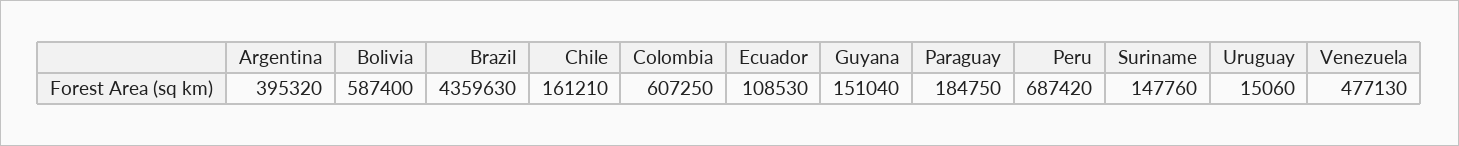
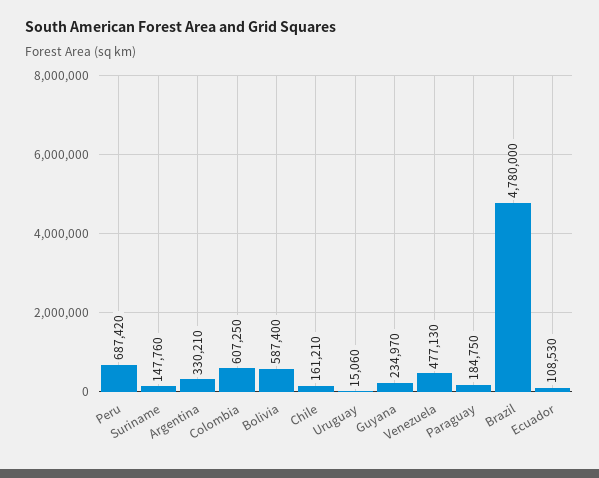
Argentina: 395320 -> 330210
Brazil: 4359630 -> 4780000
Guyana: 151040 -> 234970

